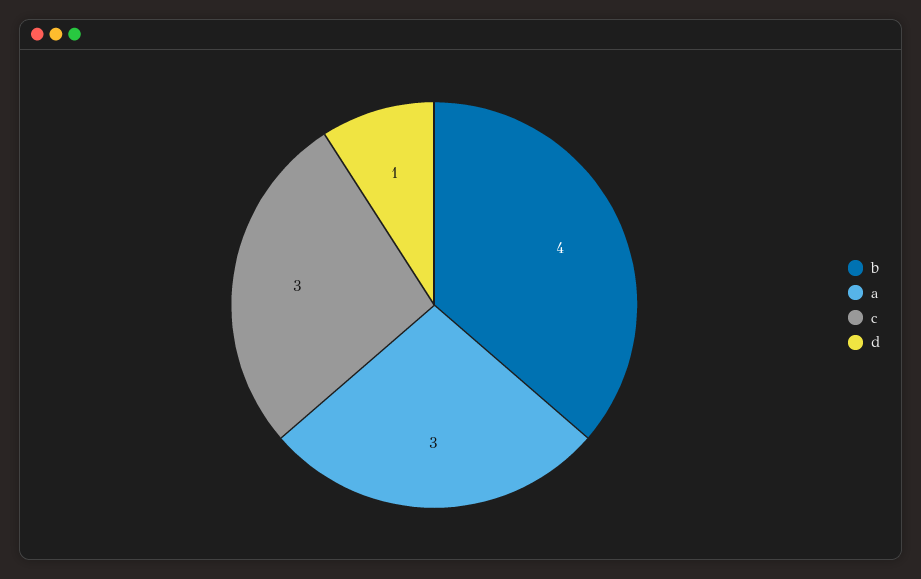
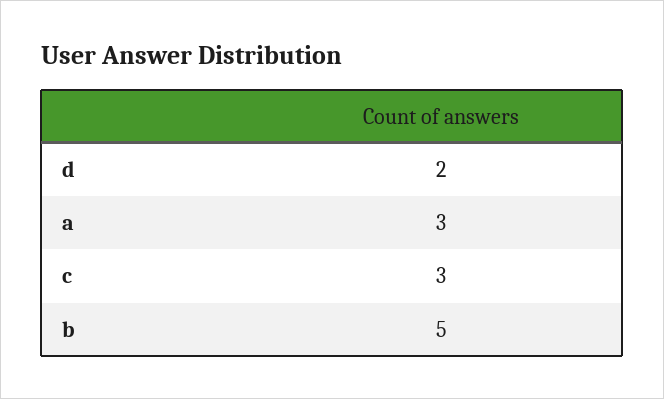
b: 4 -> 5
d: 1 -> 2

